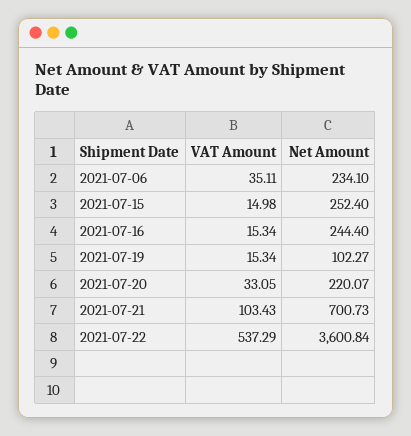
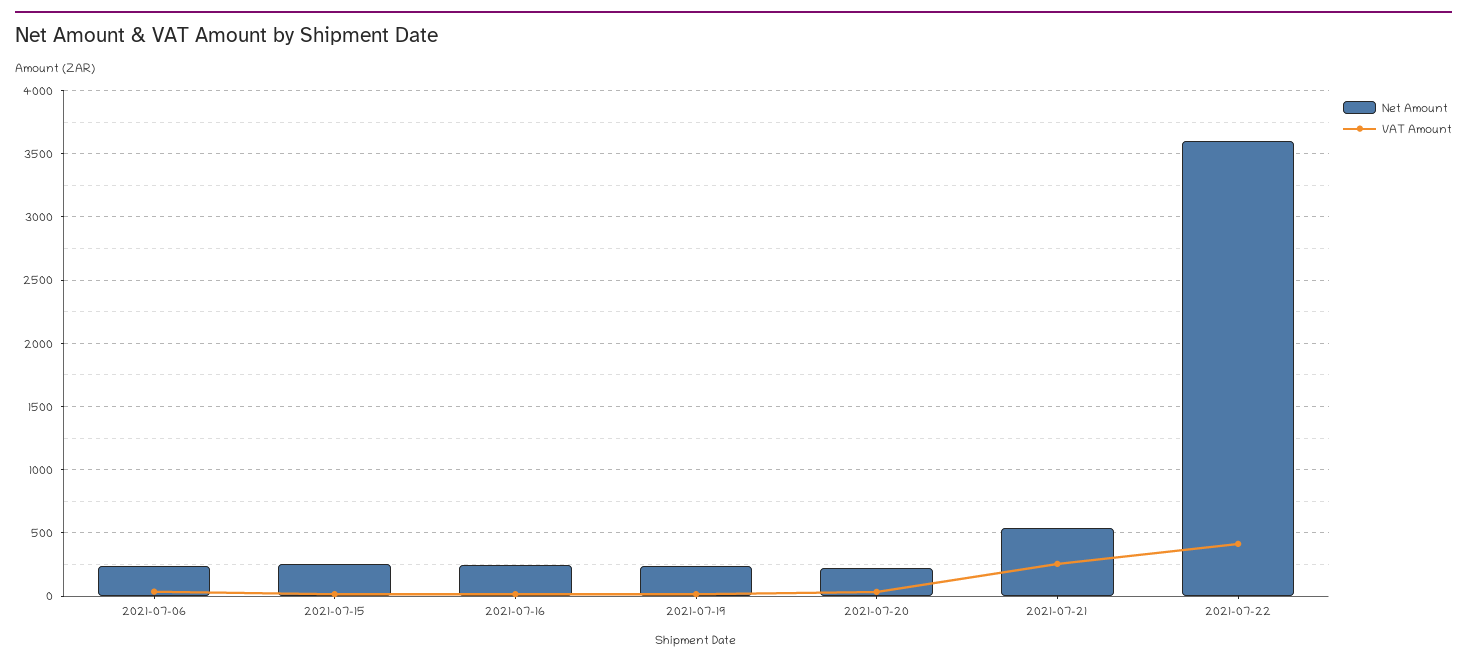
Net Amount, 2021-07-19: 102.27 -> 250
VAT Amount, 2021-07-21: 103.43 -> 250
Net Amount, 2021-07-21: 700.73 -> 550
VAT Amount, 2021-07-22: 537.29 -> 400

